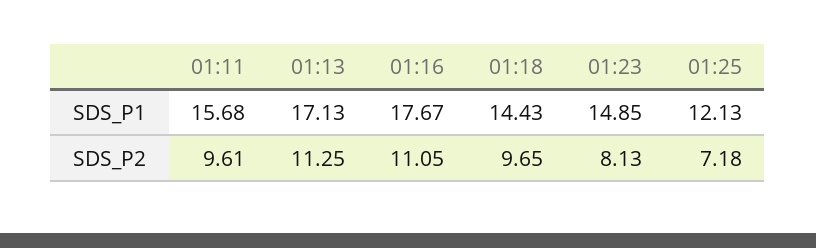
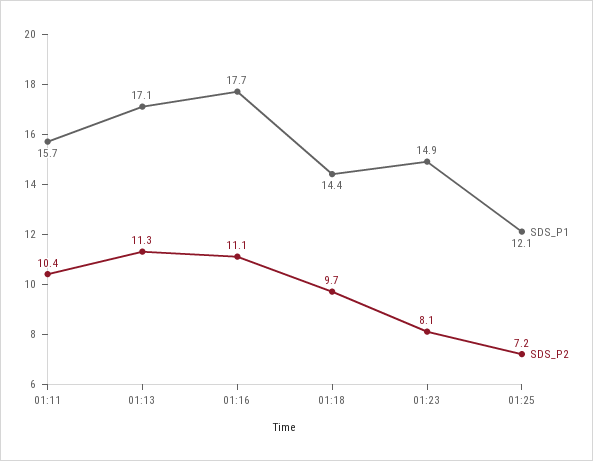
SDS_P2, 01:11: 9.61 -> 10.4

